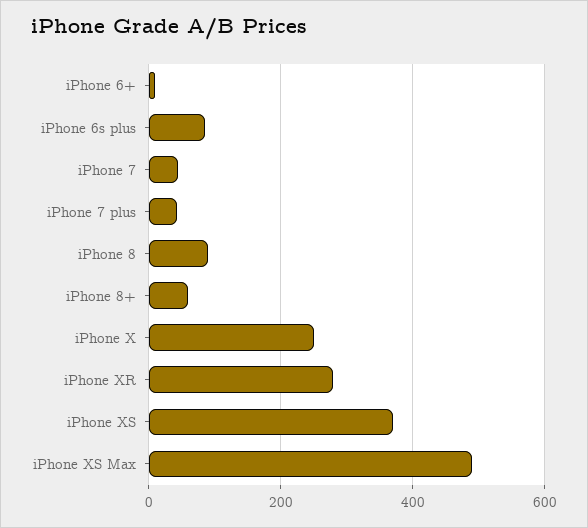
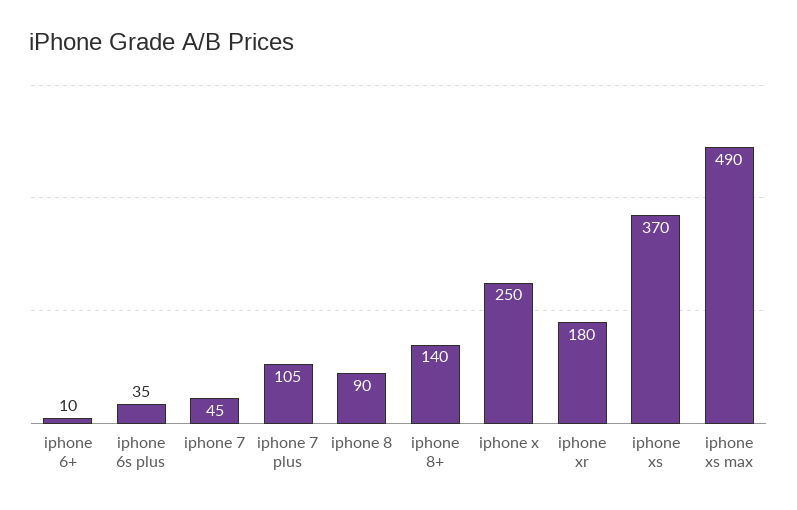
iPhone 6s plus: 80 -> 35
iPhone 7 plus: 40 -> 105
iPhone 8+: 60 -> 140
iPhone XR: 280 -> 180

